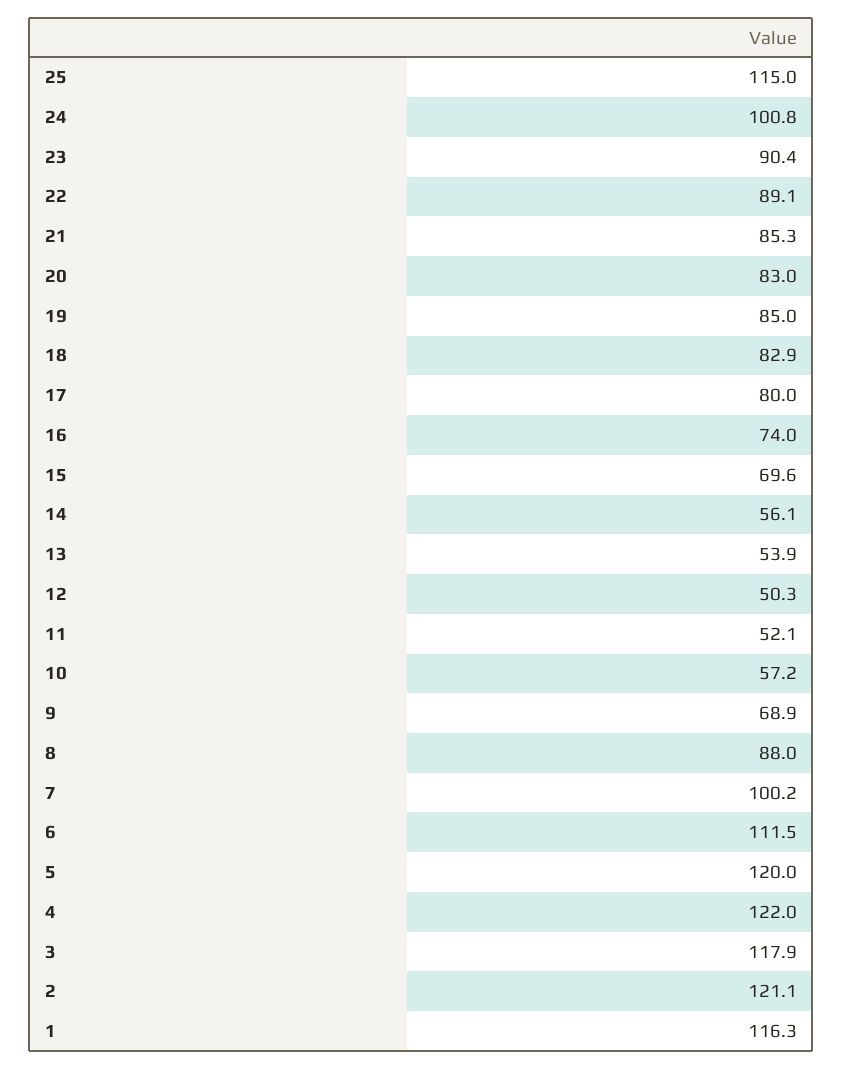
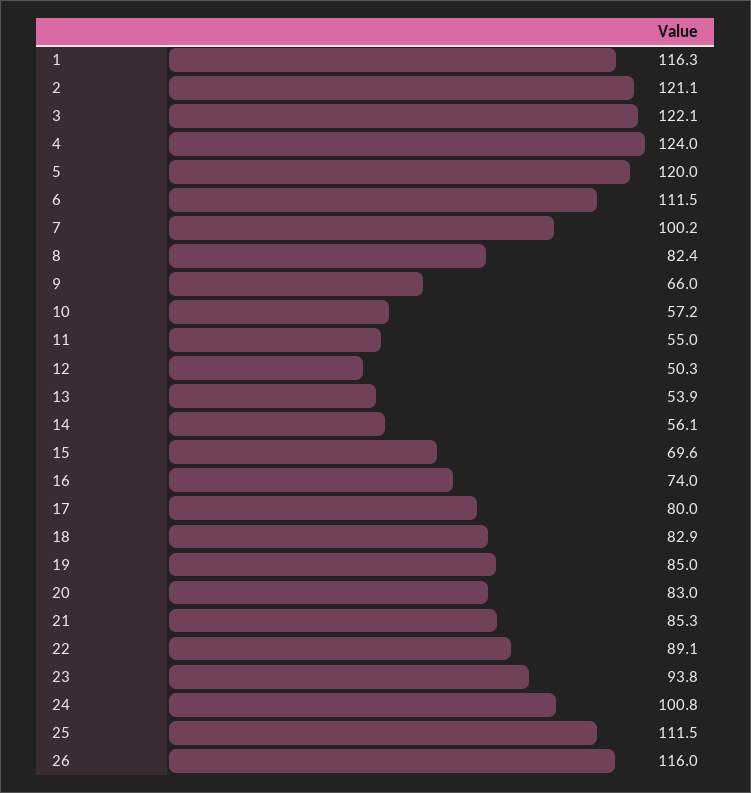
25: 115 -> 111.5
23: 90.4 -> 93.8
11: 52.1 -> 55
9: 68.9 -> 66
8: 88 -> 82.4
4: 122 -> 124
3: 117.9 -> 122.1
26: none -> 116

